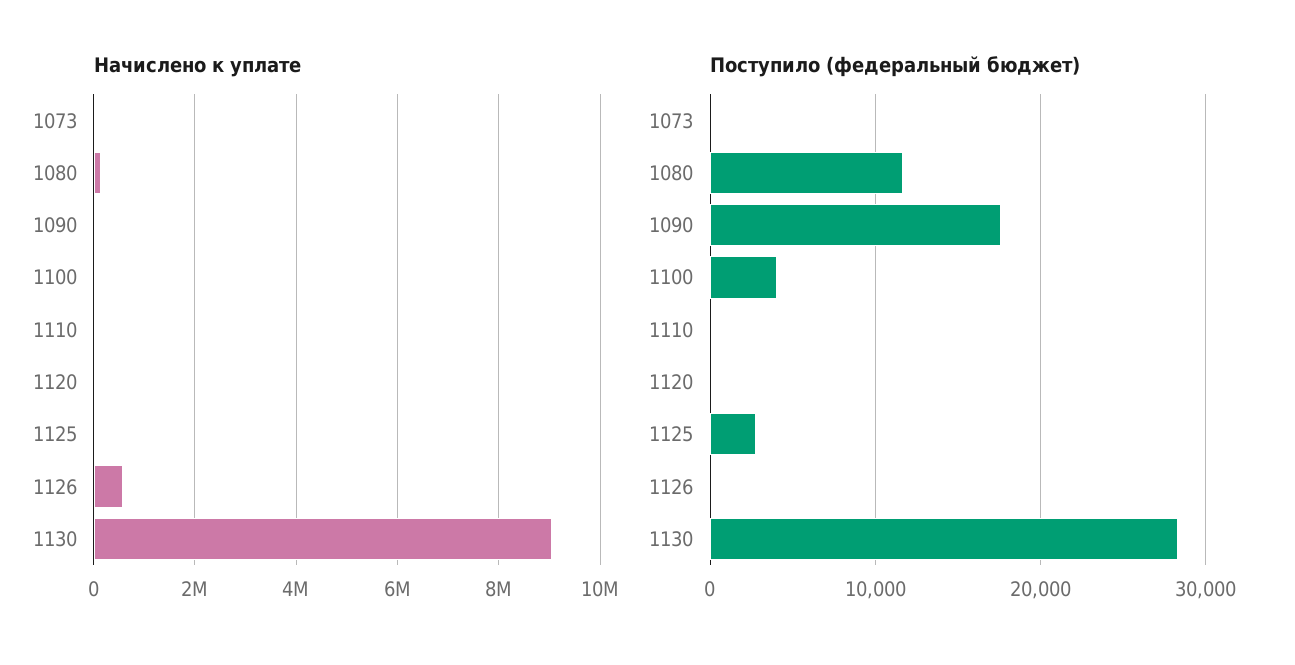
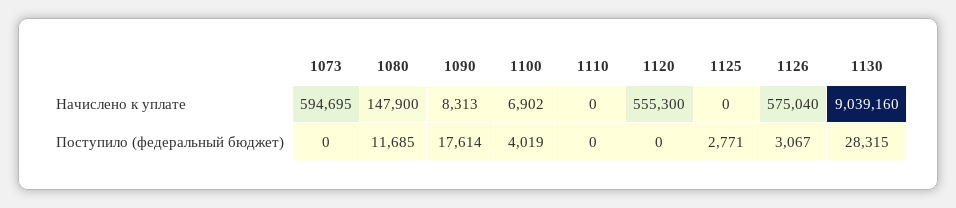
Начислено к уплате, 1073: 0 -> 594695
Начислено к уплате, 1120: 0 -> 555300
Поступило (федеральный бюджет), 1126: 0 -> 3067

